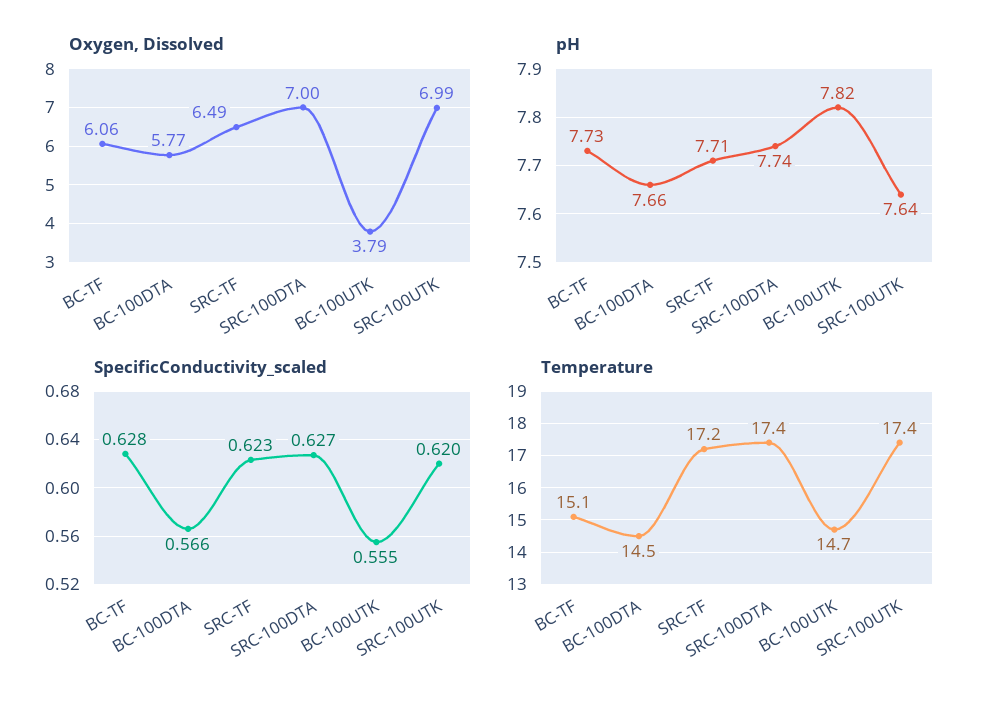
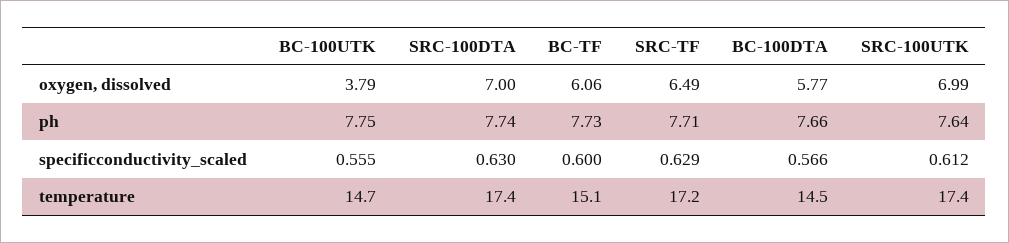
pH, BC-100UTK: 7.82 -> 7.75
SpecificConductivity_scaled, BC-TF: 0.628 -> 0.6
SpecificConductivity_scaled, SRC-TF: 0.623 -> 0.629
SpecificConductivity_scaled, SRC-100DTA: 0.627 -> 0.63
SpecificConductivity_scaled, SRC-100UTK: 0.62 -> 0.612

